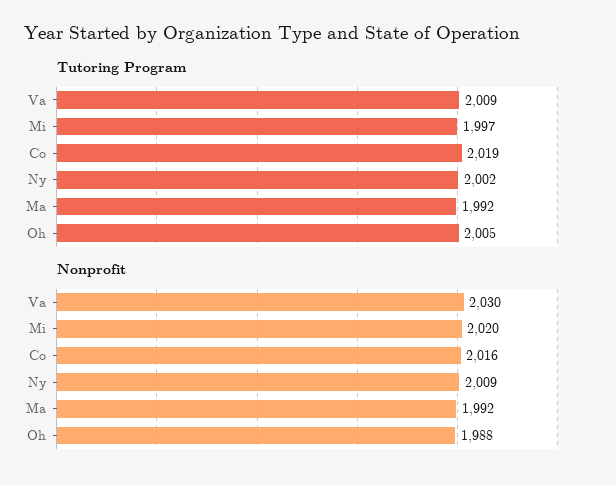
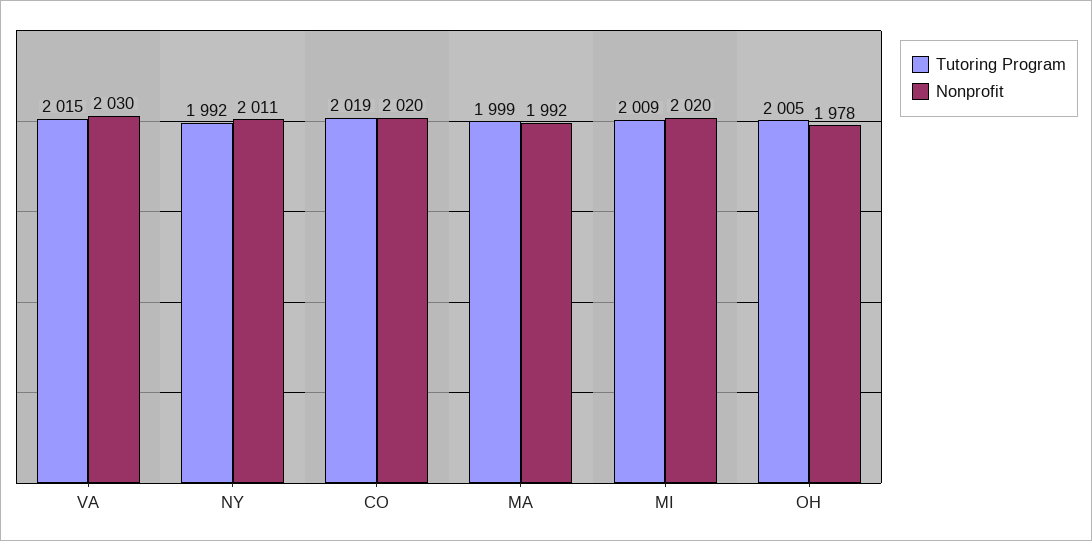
Tutoring Program, Va: 2009 -> 2015
Tutoring Program, Mi: 1997 -> 2009
Tutoring Program, Ny: 2002 -> 1992
Tutoring Program, Ma: 1992 -> 1999
Nonprofit, Co: 2016 -> 2020
Nonprofit, Ny: 2009 -> 2011
Nonprofit, Oh: 1988 -> 1978

